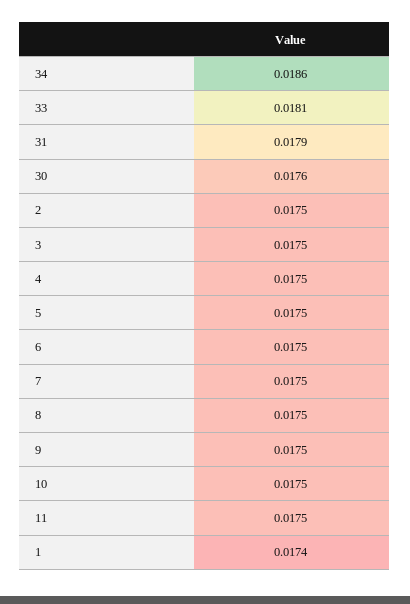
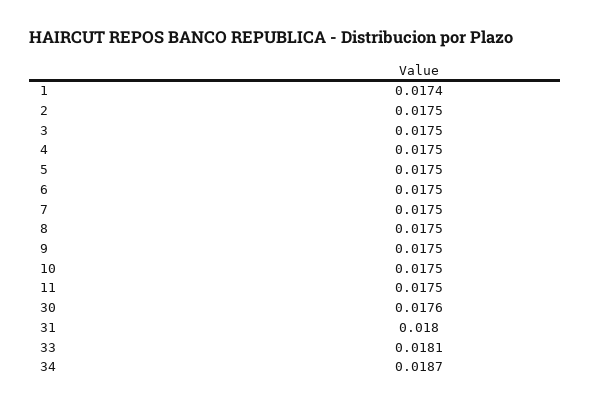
34: 0.0186 -> 0.0187
31: 0.0179 -> 0.018

